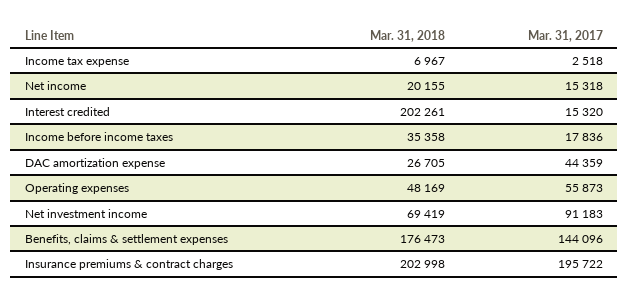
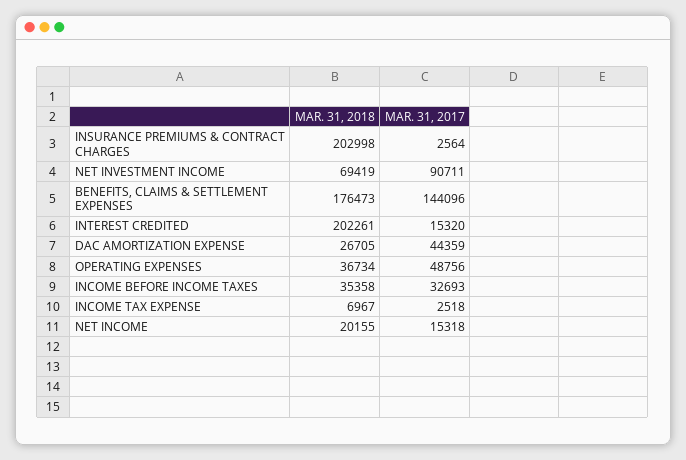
Mar. 31, 2017, Income before income taxes: 17836 -> 32693
Mar. 31, 2018, Operating expenses: 48169 -> 36734
Mar. 31, 2017, Operating expenses: 55873 -> 48756
Mar. 31, 2017, Net investment income: 91183 -> 90711
Mar. 31, 2017, Insurance premiums & contract charges: 195722 -> 2564

